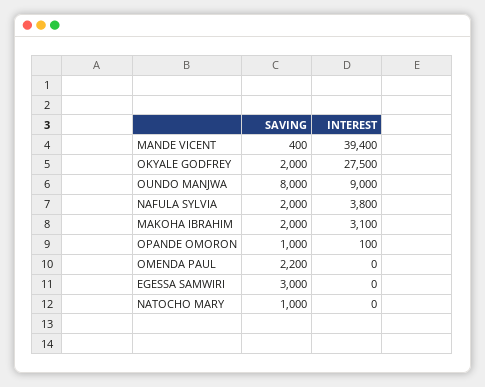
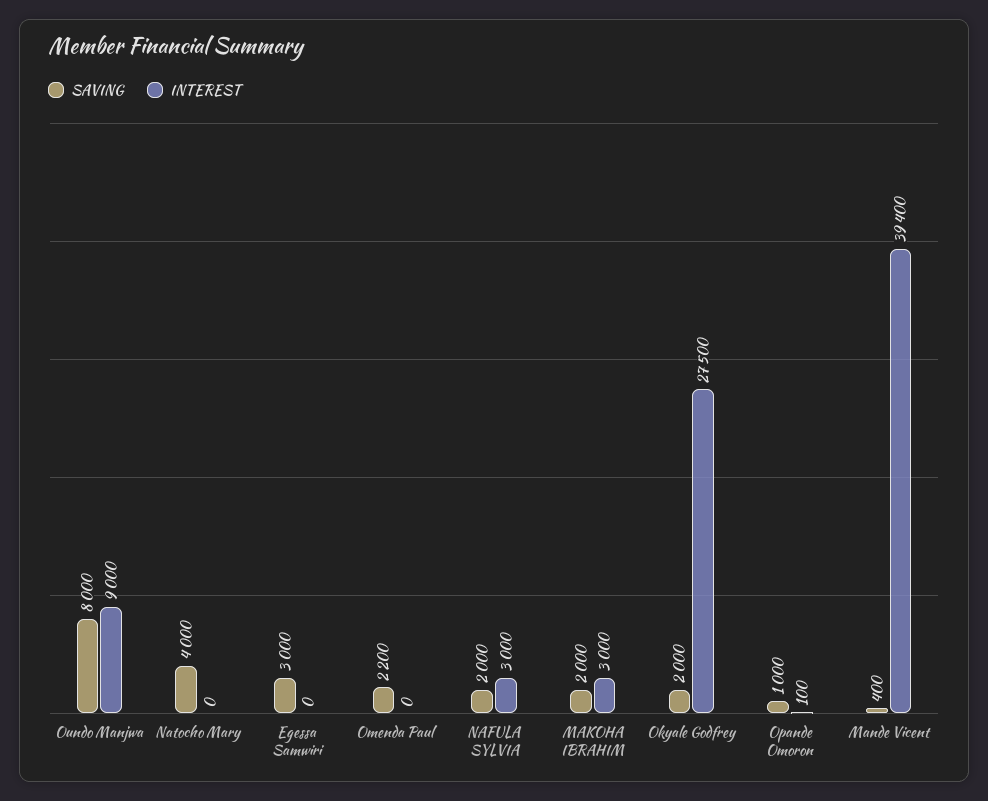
INTEREST, NAFULA SYLVIA: 3800 -> 3000
INTEREST, MAKOHA IBRAHIM: 3100 -> 3000
SAVING, NATOCHO MARY: 1000 -> 4000

